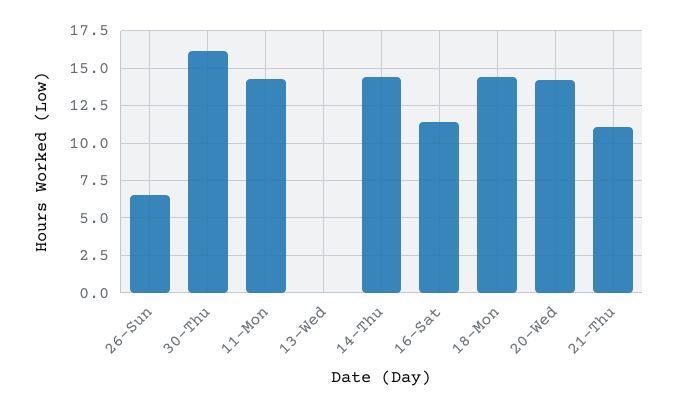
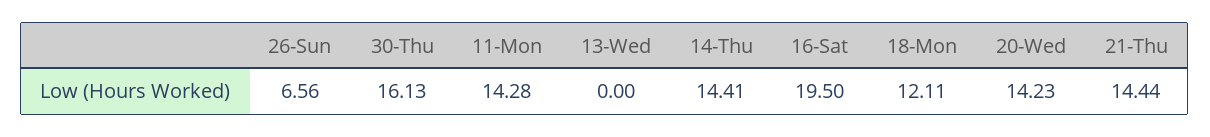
16-Sat: 11.5 -> 19.5
18-Mon: 14.5 -> 12.11
21-Thu: 11 -> 14.44

